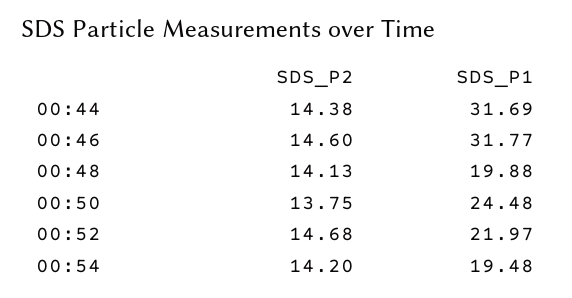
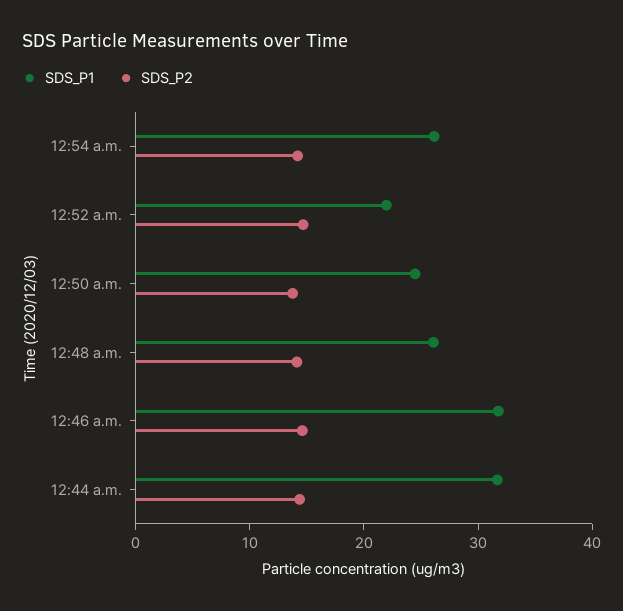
SDS_P1, 00:48: 19.88 -> 26
SDS_P1, 00:54: 19.48 -> 26

